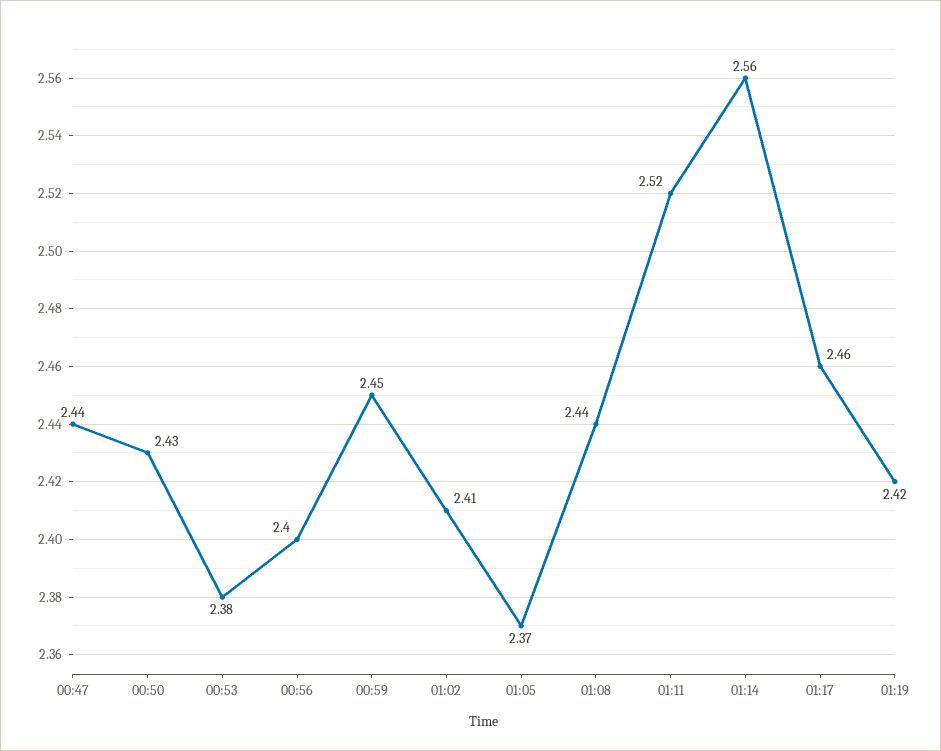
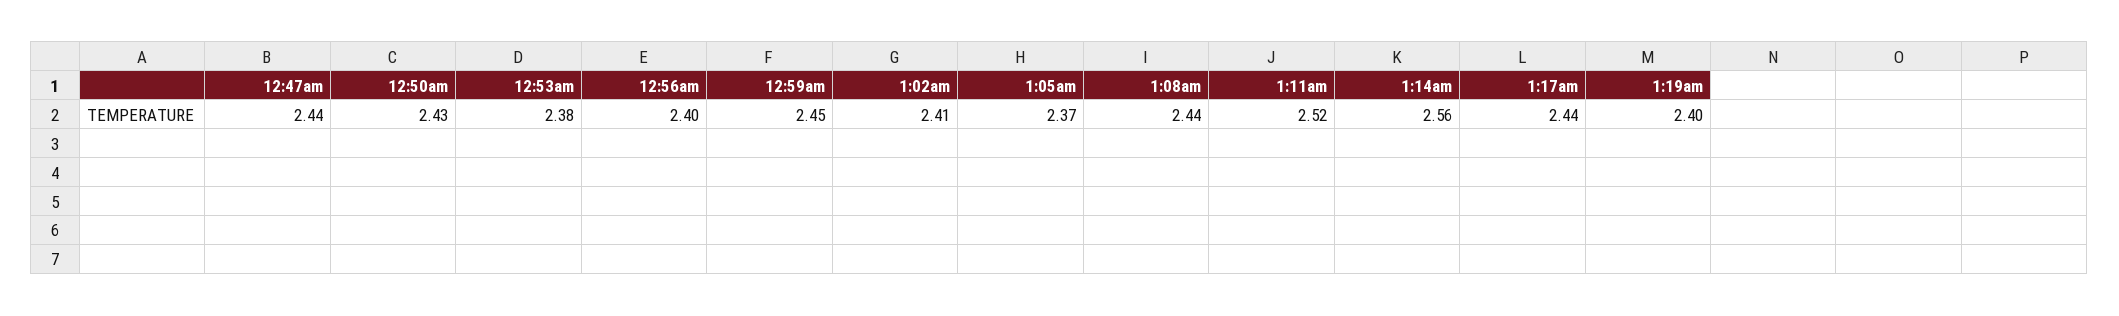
01:17: 2.46 -> 2.44
01:19: 2.42 -> 2.4

